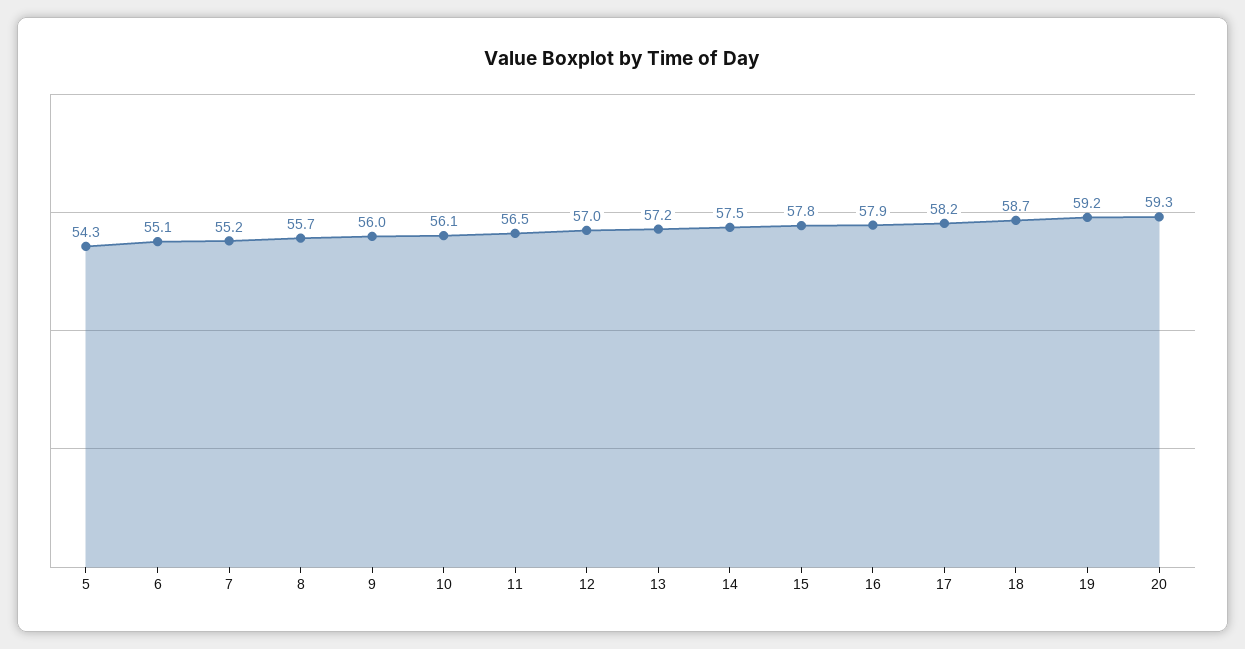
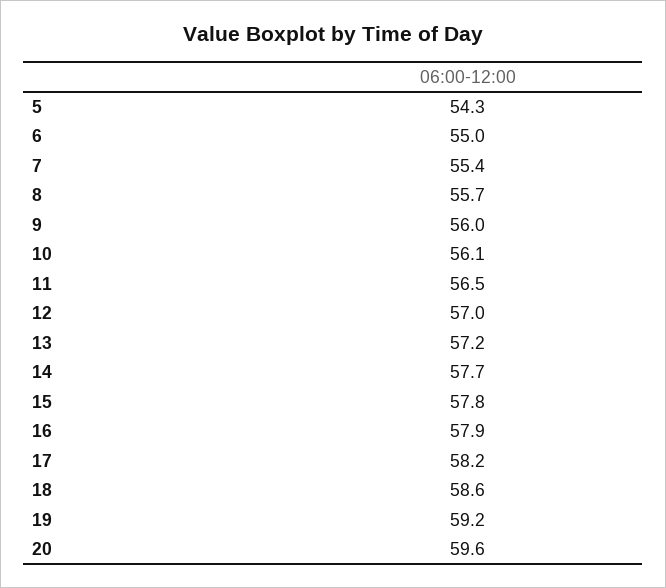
6: 55.1 -> 55
7: 55.2 -> 55.4
14: 57.5 -> 57.7
18: 58.7 -> 58.6
20: 59.3 -> 59.6

